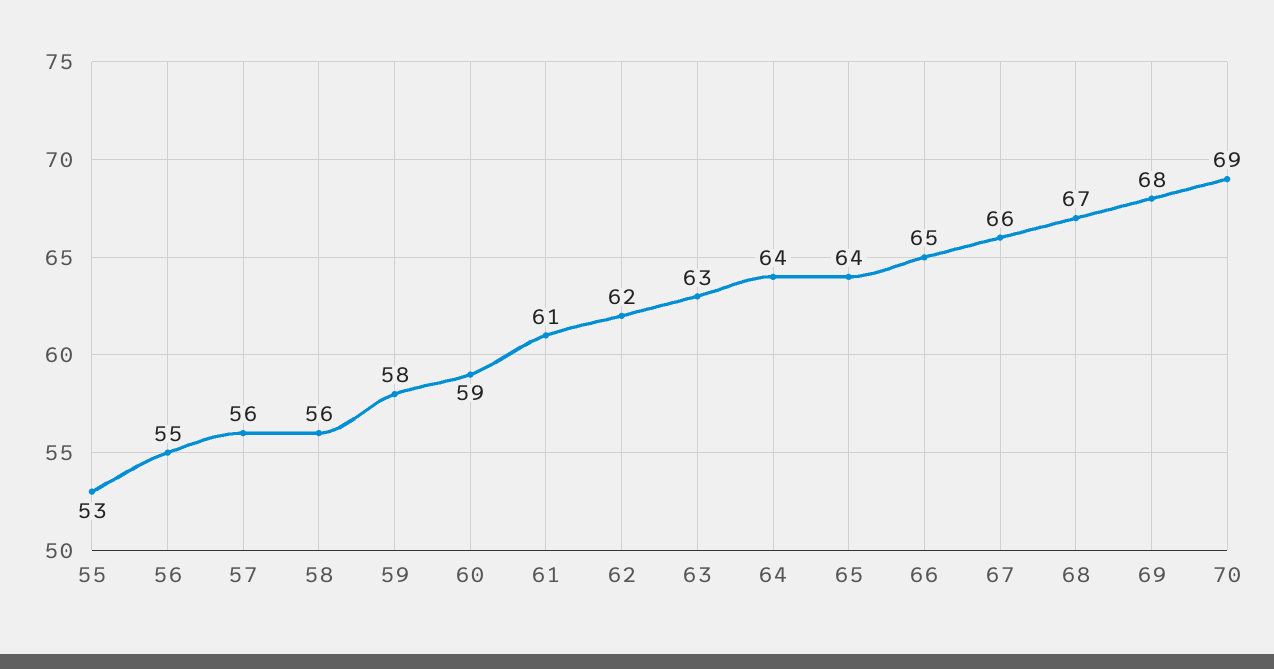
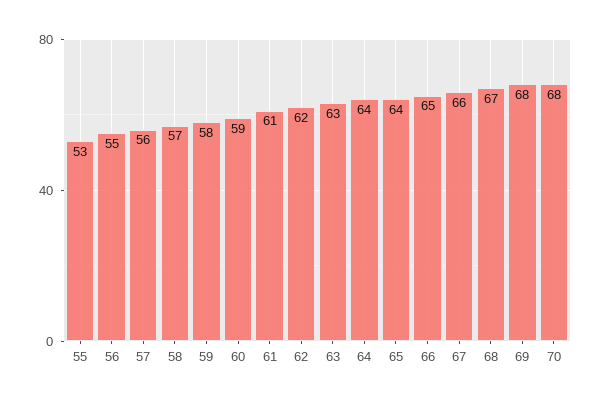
58: 56 -> 57
70: 69 -> 68

